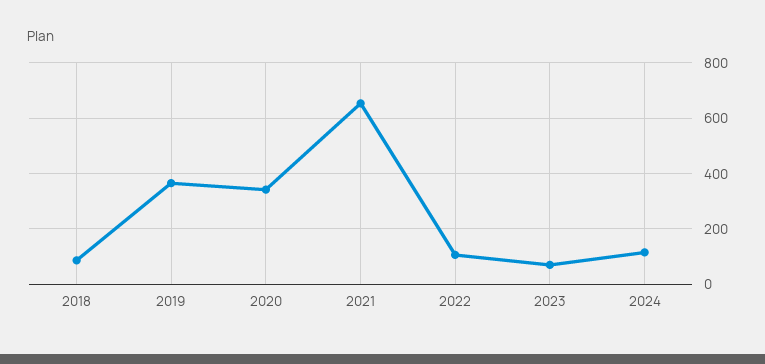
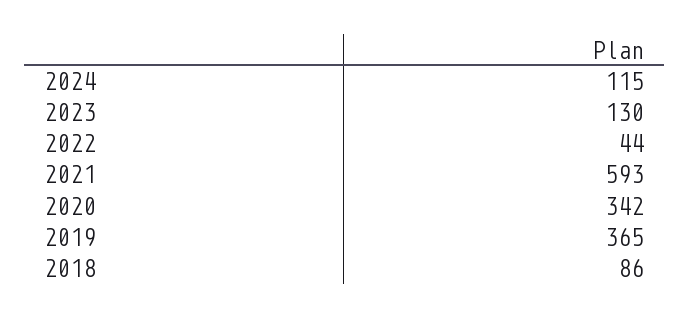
2021: 650 -> 593
2022: 100 -> 44
2023: 75 -> 130

